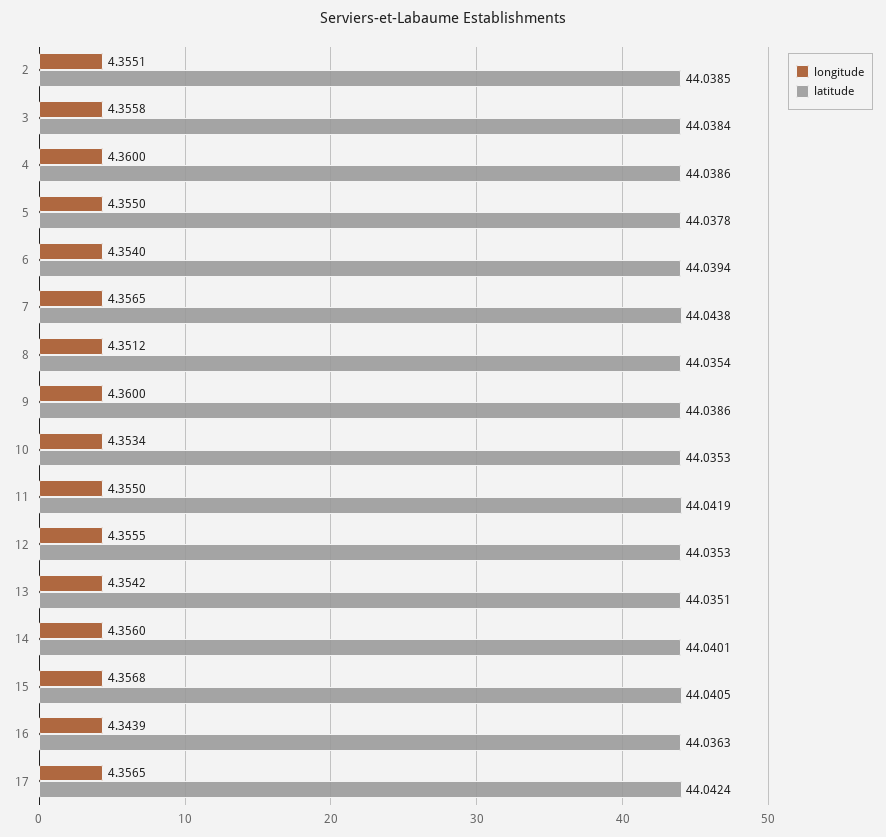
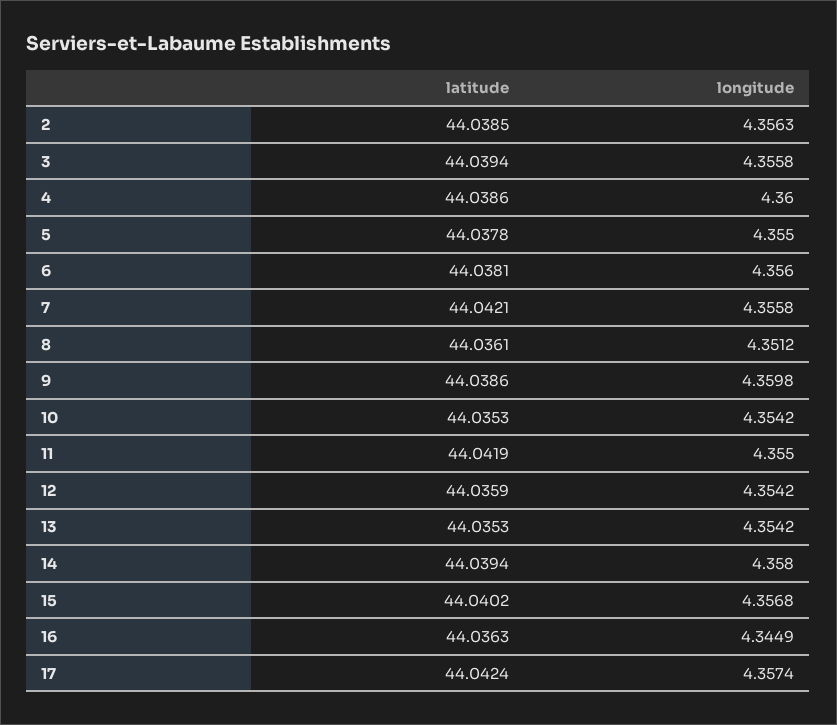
longitude, 2: 4.3551 -> 4.3563
latitude, 3: 44.0384 -> 44.0394
longitude, 6: 4.354 -> 4.356
latitude, 6: 44.0394 -> 44.0381
longitude, 7: 4.3565 -> 4.3558
latitude, 7: 44.0438 -> 44.0421
latitude, 8: 44.0354 -> 44.0361
longitude, 9: 4.36 -> 4.3598
longitude, 10: 4.3534 -> 4.3542
longitude, 12: 4.3555 -> 4.3542
latitude, 12: 44.0353 -> 44.0359
latitude, 13: 44.0351 -> 44.0353
longitude, 14: 4.356 -> 4.358
latitude, 14: 44.0401 -> 44.0394
latitude, 15: 44.0405 -> 44.0402
longitude, 16: 4.3439 -> 4.3449
longitude, 17: 4.3565 -> 4.3574

